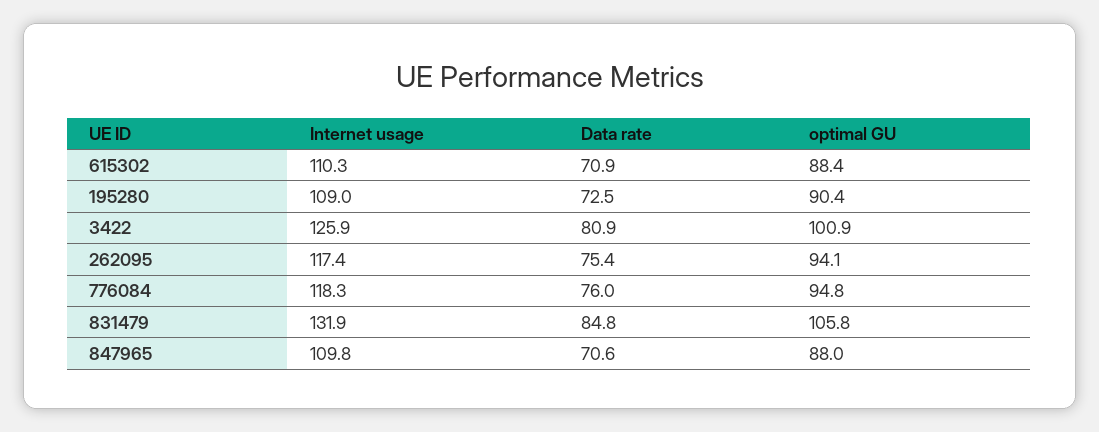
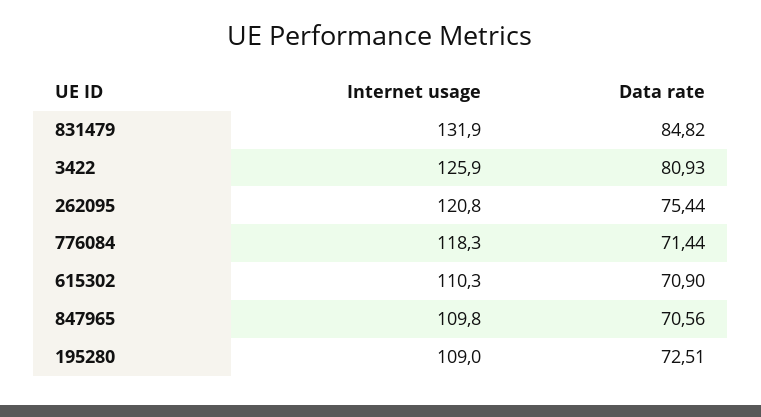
optimal GU, 615302: 88.4 -> none
optimal GU, 195280: 90.4 -> none
optimal GU, 3422: 100.9 -> none
Internet usage, 262095: 117.4 -> 120.8
optimal GU, 262095: 94.1 -> none
Data rate, 776084: 76 -> 71.44
optimal GU, 776084: 94.8 -> none
optimal GU, 831479: 105.8 -> none
optimal GU, 847965: 88 -> none

